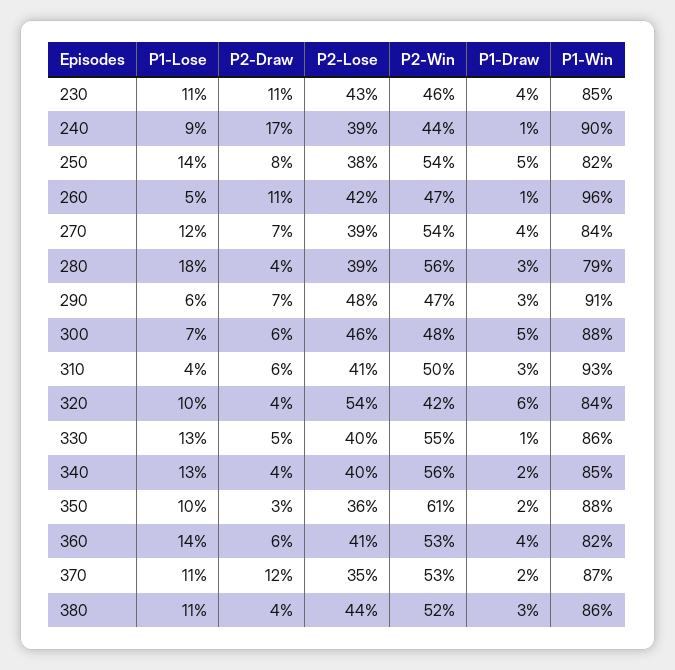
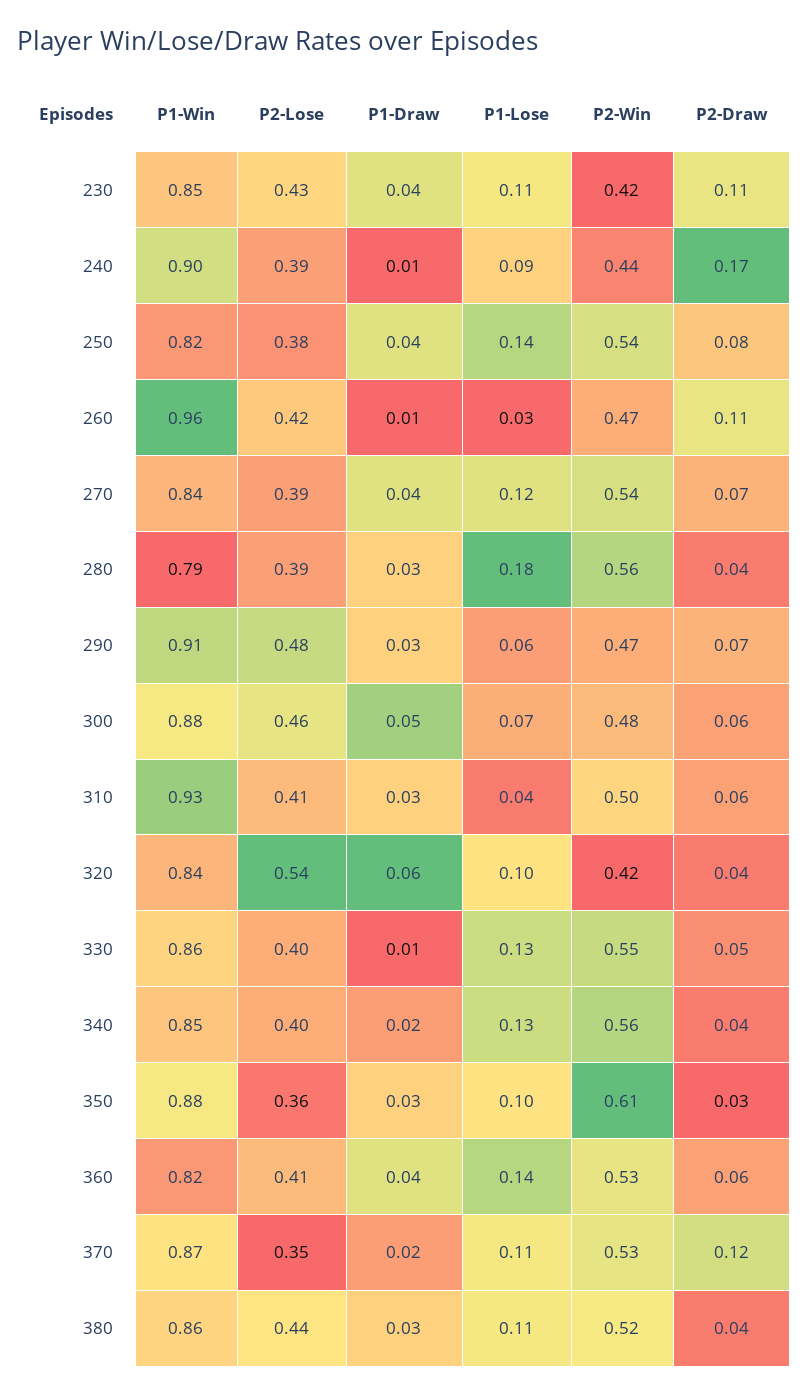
P2-Win, 230: 0.46 -> 0.42
P1-Draw, 250: 0.05 -> 0.04
P1-Lose, 260: 0.05 -> 0.03
P1-Draw, 350: 0.02 -> 0.03

